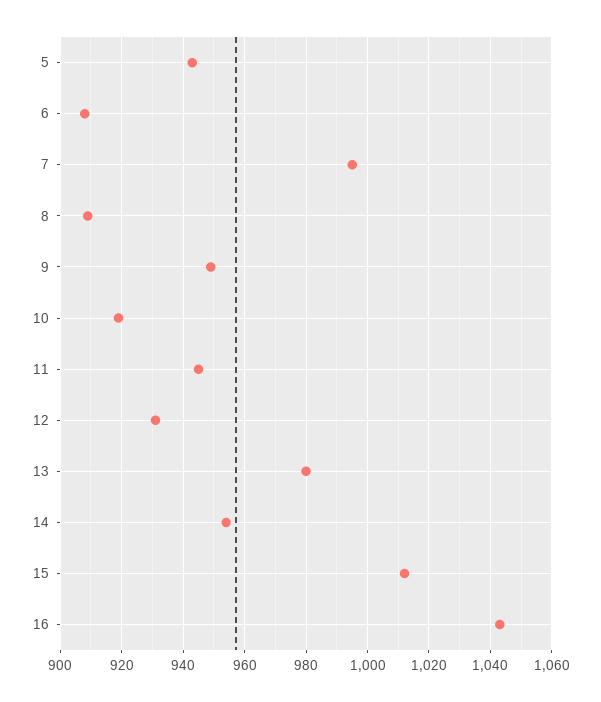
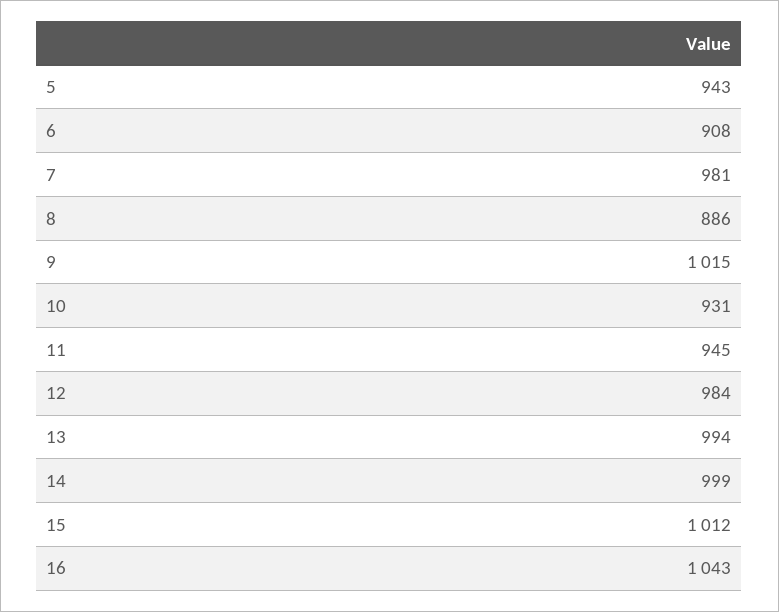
7: 995 -> 981
8: 910 -> 886
9: 950 -> 1015
10: 920 -> 931
12: 930 -> 984
13: 980 -> 994
14: 955 -> 999

